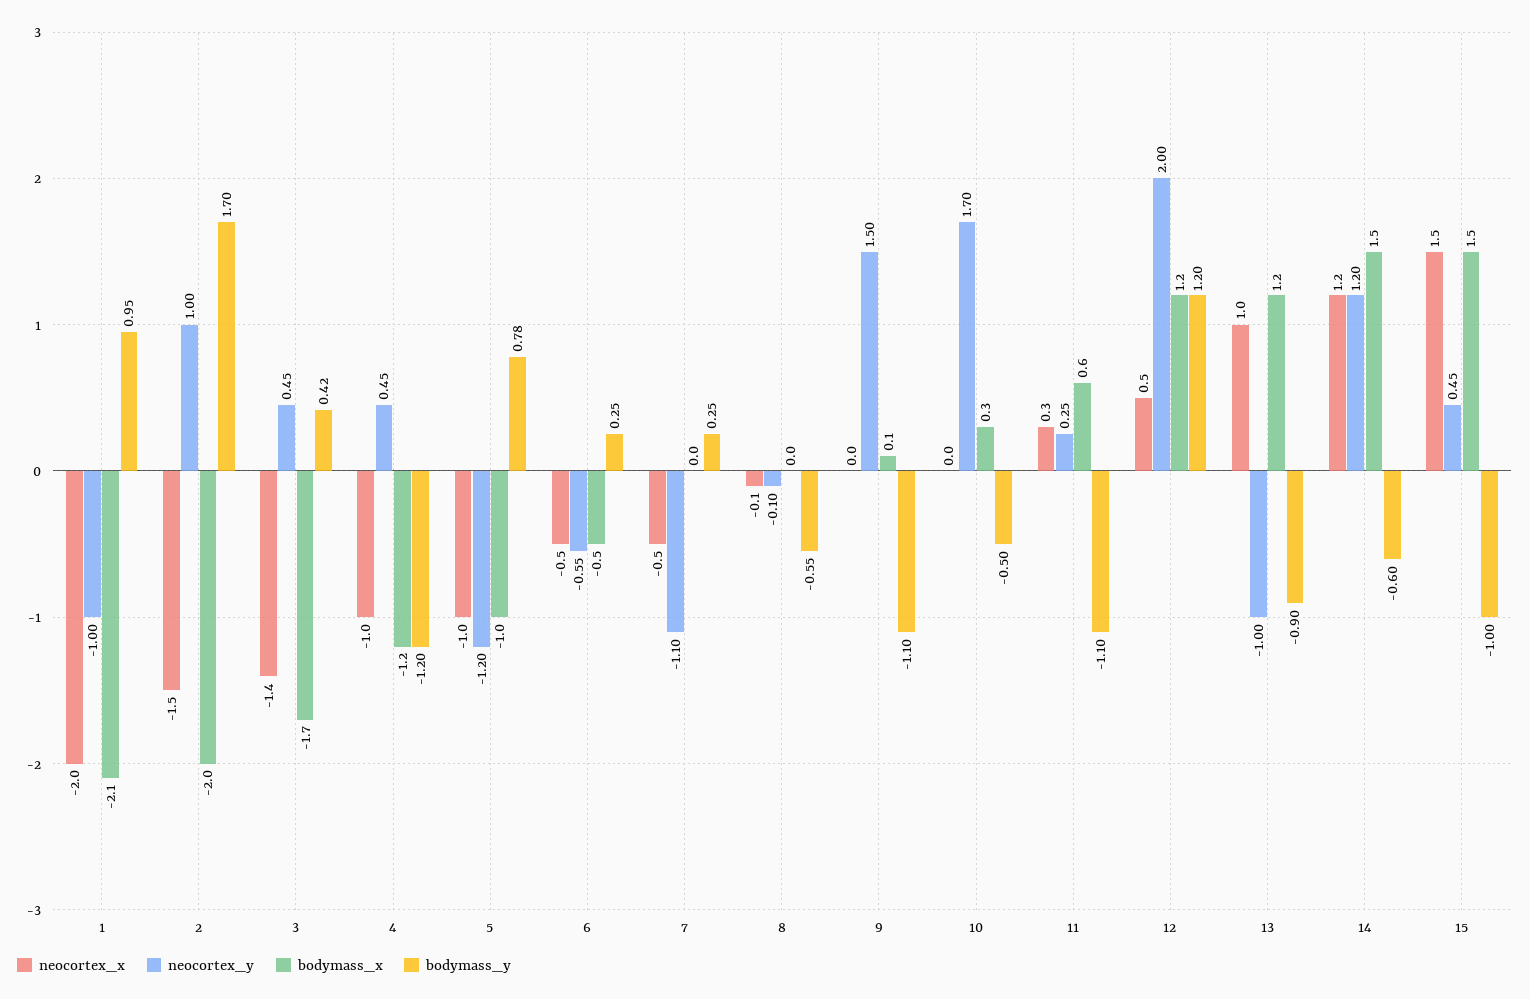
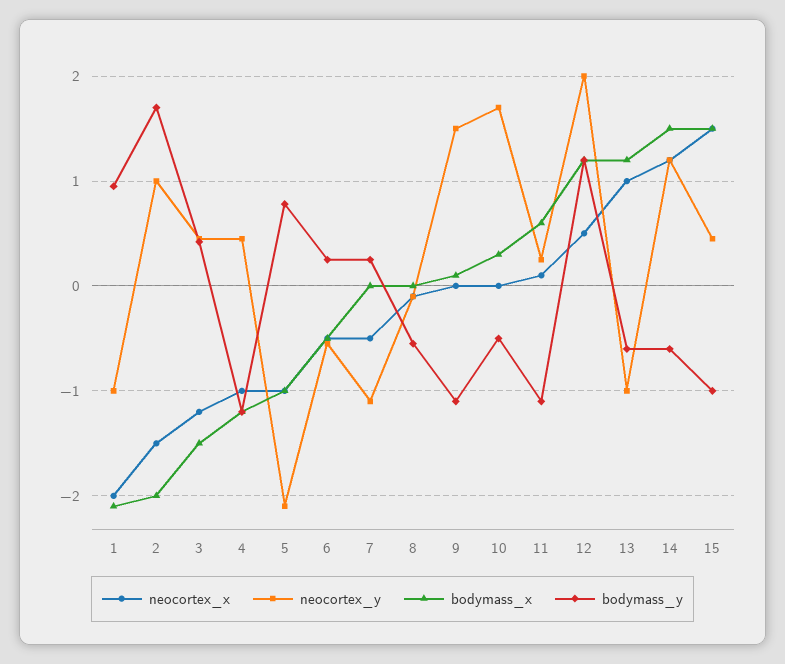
neocortex_x, 3: -1.4 -> -1.2
bodymass_x, 3: -1.7 -> -1.5
neocortex_y, 5: -1.2 -> -2.1
neocortex_x, 11: 0.3 -> 0.1
bodymass_y, 13: -0.9 -> -0.6

